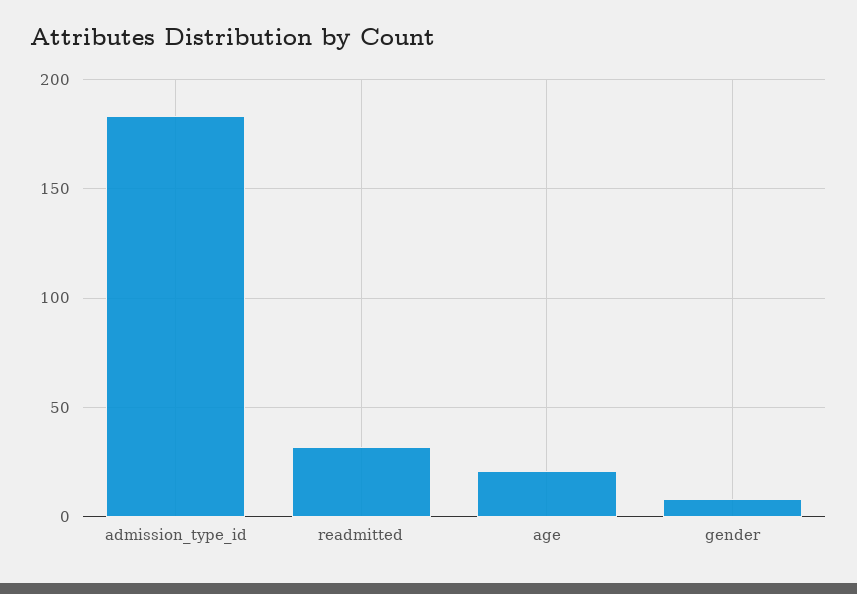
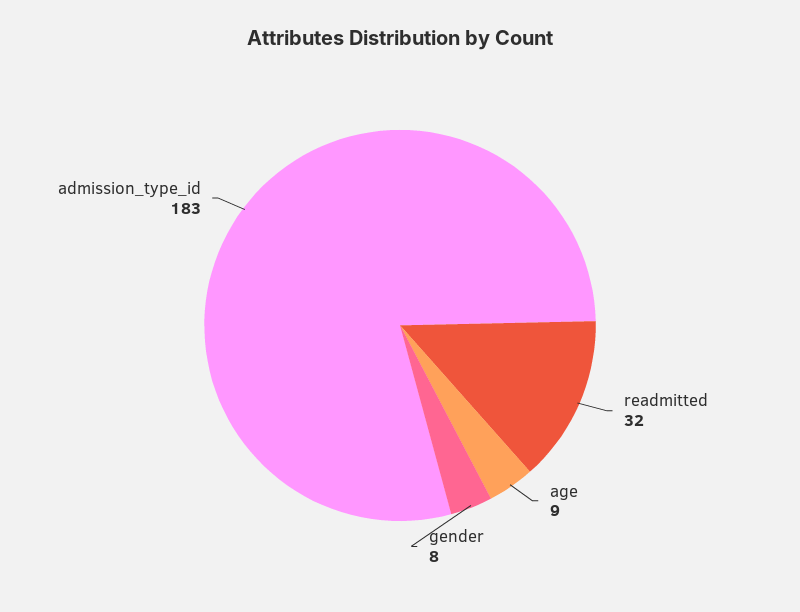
age: 20 -> 9

